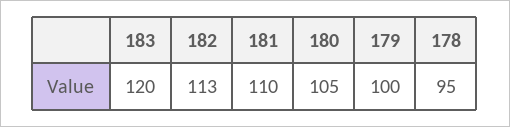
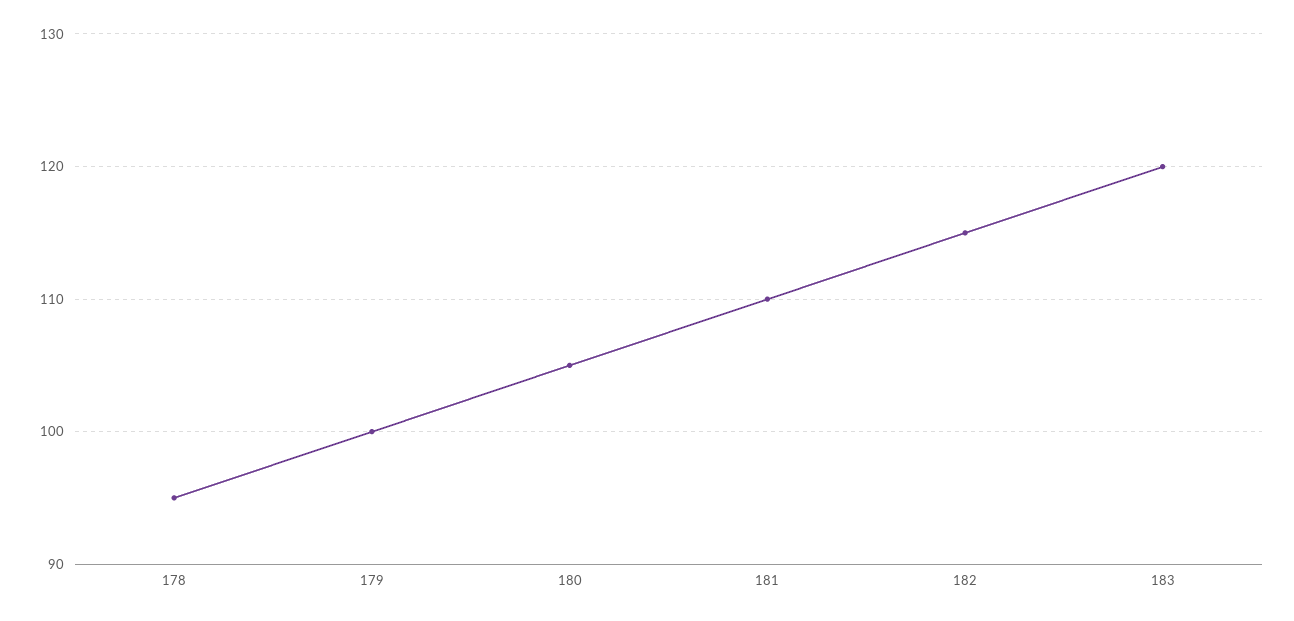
182: 113 -> 115

